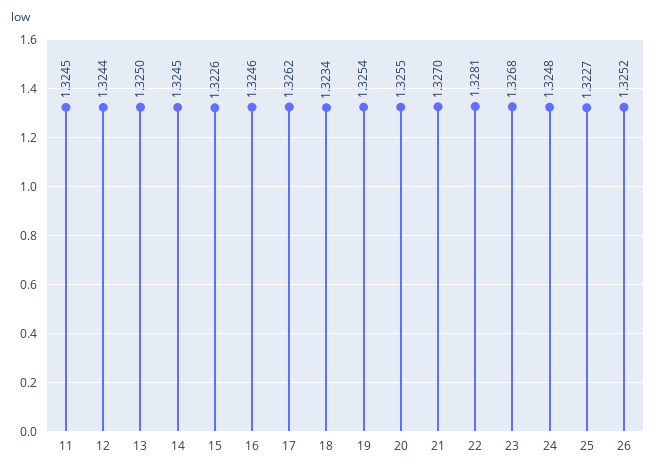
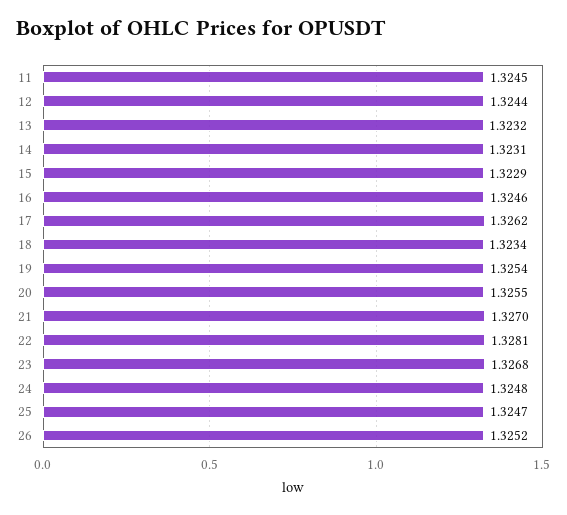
13: 1.325 -> 1.3232
14: 1.3245 -> 1.3231
15: 1.3226 -> 1.3229
25: 1.3227 -> 1.3247

